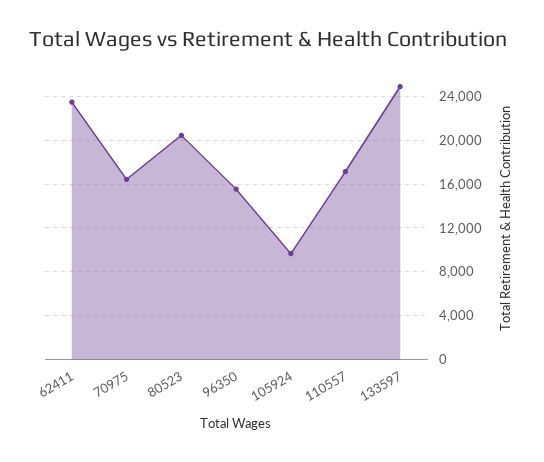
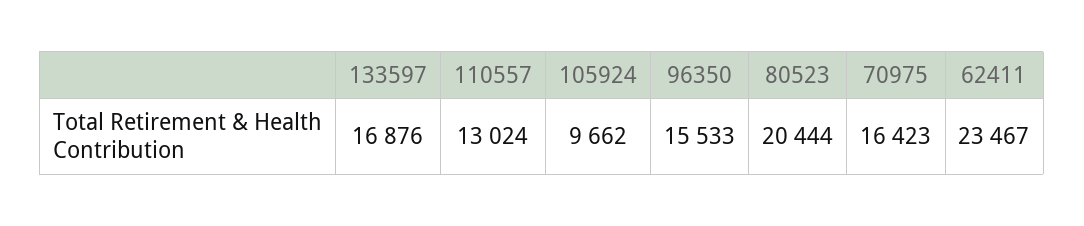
110557: 17000 -> 13024
133597: 25000 -> 16876

